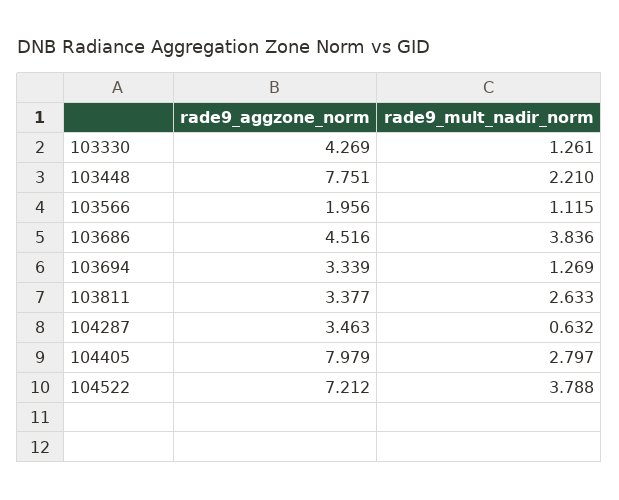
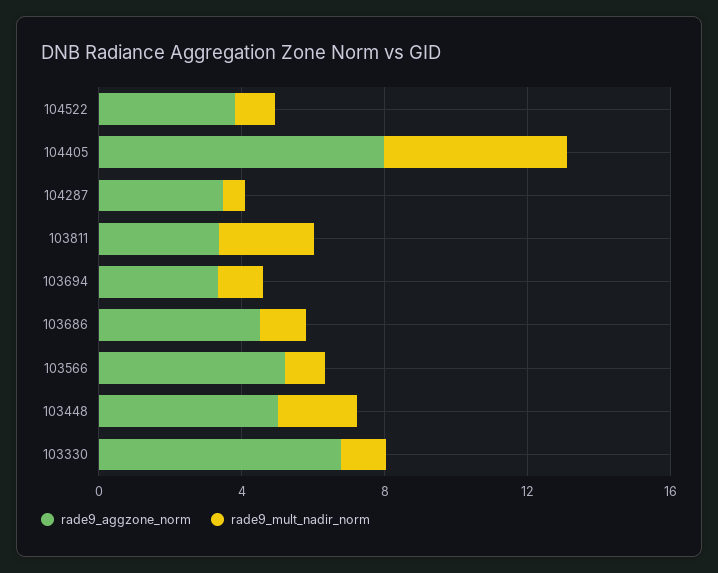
rade9_aggzone_norm, 103330: 4.269 -> 7
rade9_aggzone_norm, 103448: 7.751 -> 5
rade9_aggzone_norm, 103566: 1.956 -> 5
rade9_mult_nadir_norm, 103686: 3.836 -> 1
rade9_mult_nadir_norm, 104405: 2.797 -> 5
rade9_aggzone_norm, 104522: 7.212 -> 4
rade9_mult_nadir_norm, 104522: 3.788 -> 1

